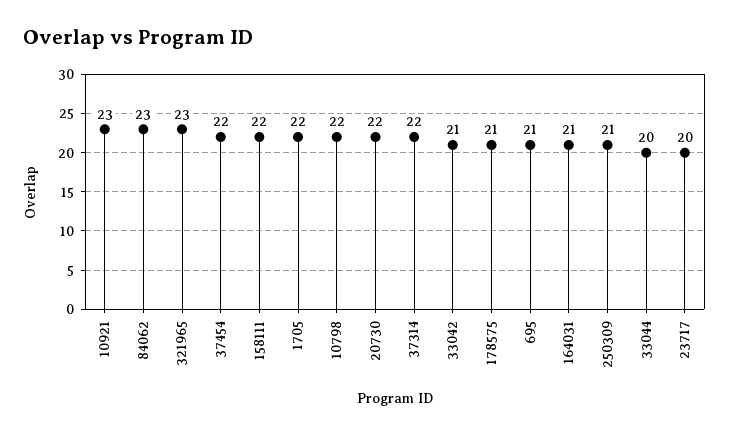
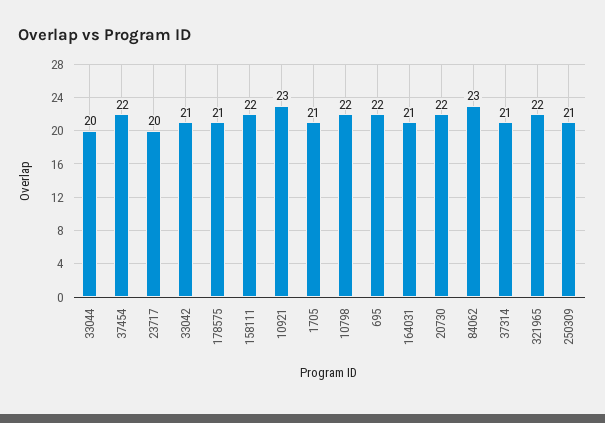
321965: 23 -> 22
1705: 22 -> 21
37314: 22 -> 21
695: 21 -> 22

